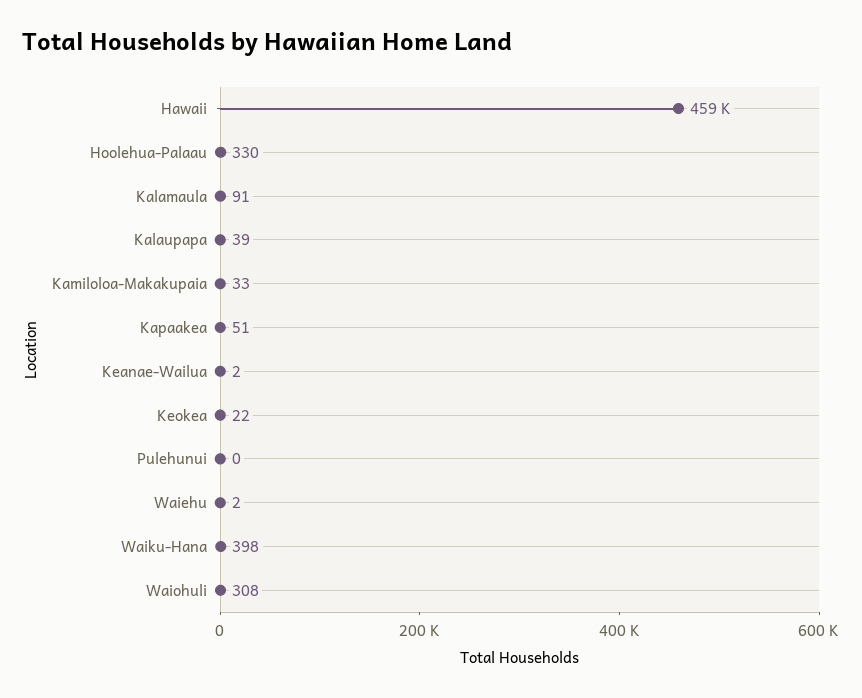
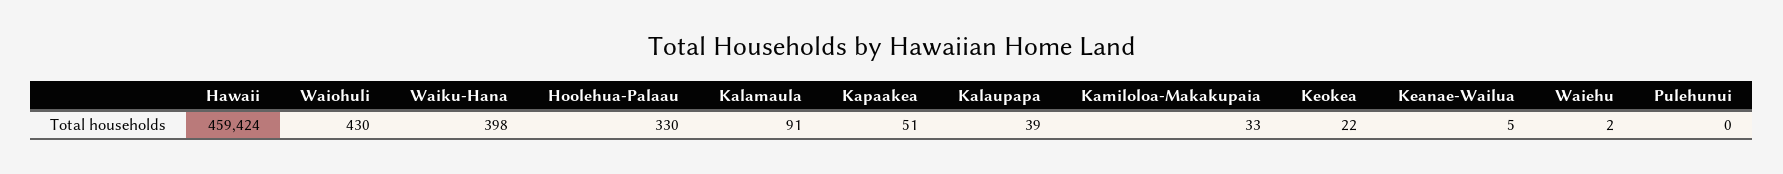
Keanae-Wailua: 2 -> 5
Waiohuli: 308 -> 430

